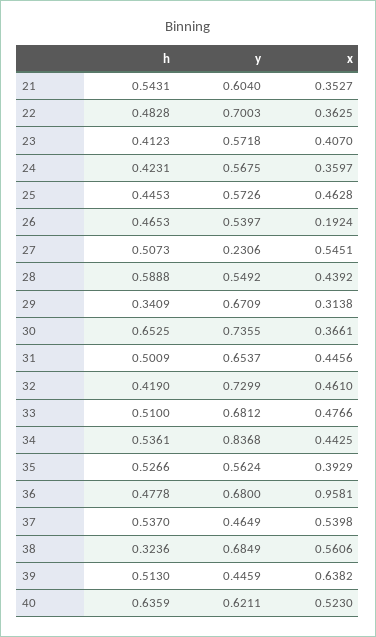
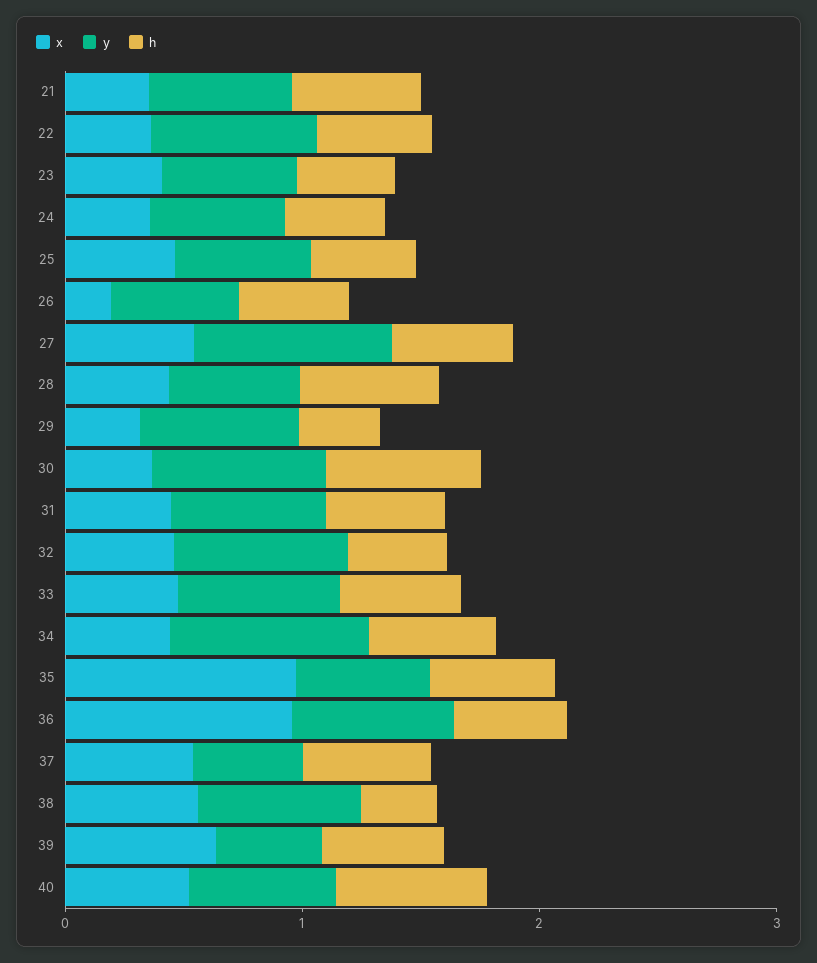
y, 27: 0.2306 -> 0.8
x, 35: 0.3929 -> 1

